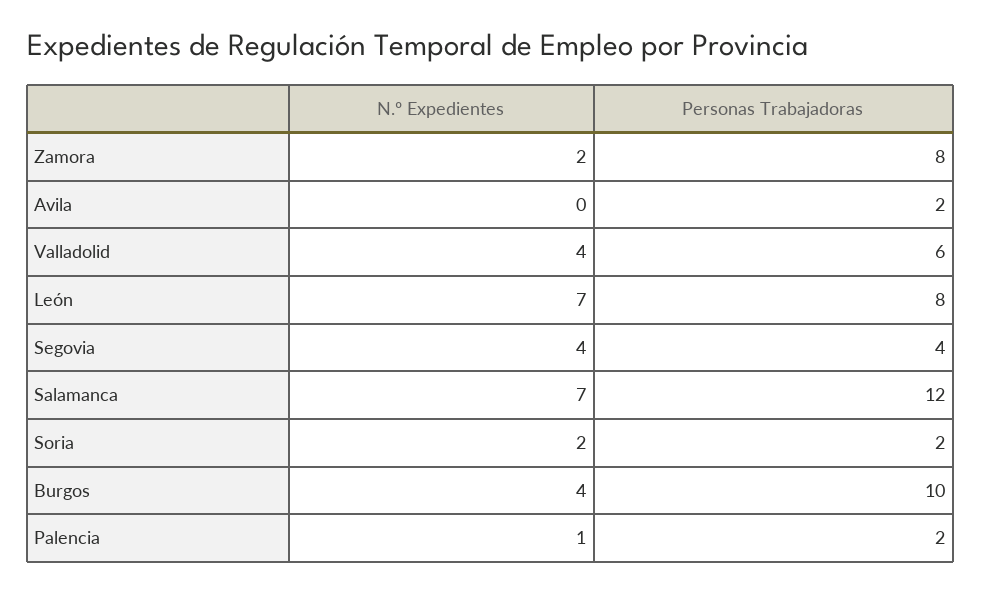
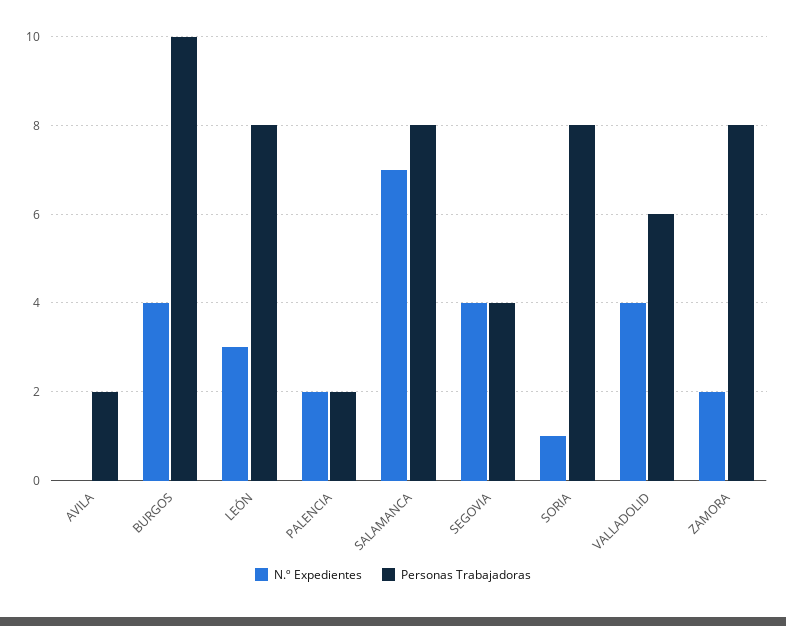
N.º Expedientes, León: 7 -> 3
Personas Trabajadoras, Salamanca: 12 -> 8
N.º Expedientes, Soria: 2 -> 1
Personas Trabajadoras, Soria: 2 -> 8
N.º Expedientes, Palencia: 1 -> 2

